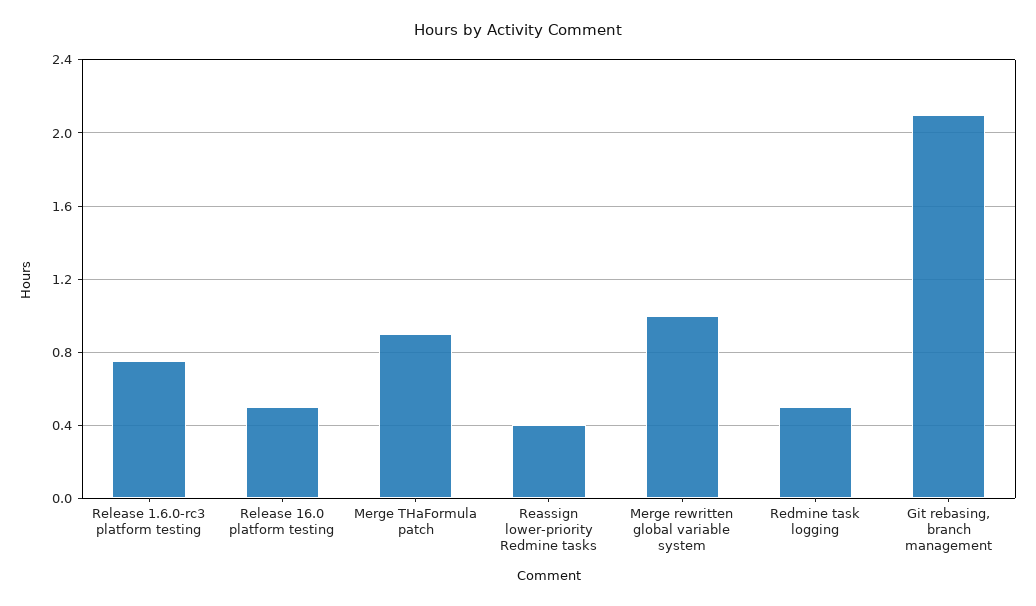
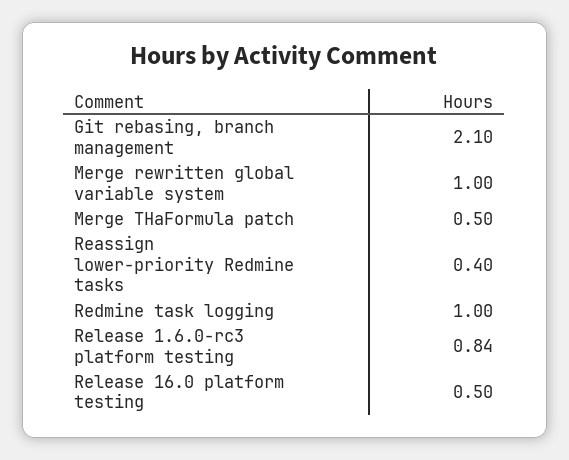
Release 1.6.0-rc3 platform testing: 0.75 -> 0.84
Merge THaFormula patch: 0.9 -> 0.5
Redmine task logging: 0.5 -> 1

